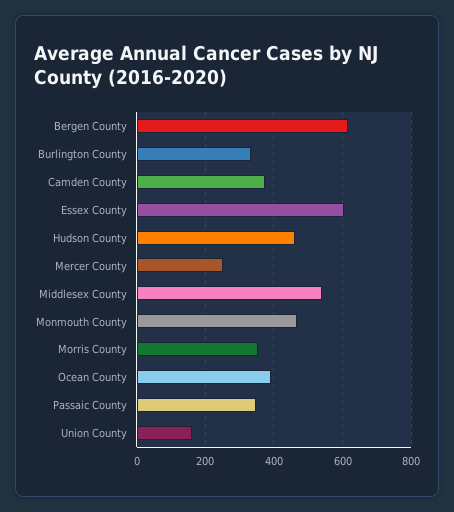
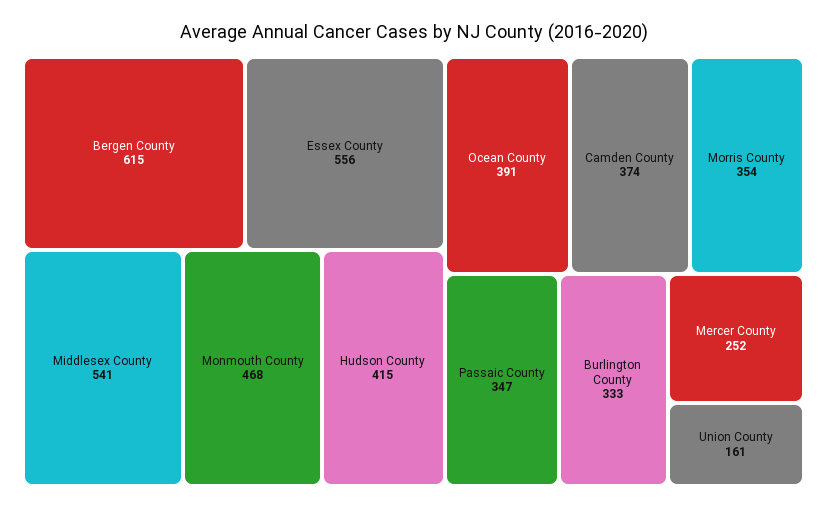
Essex County: 600 -> 556
Hudson County: 460 -> 415

